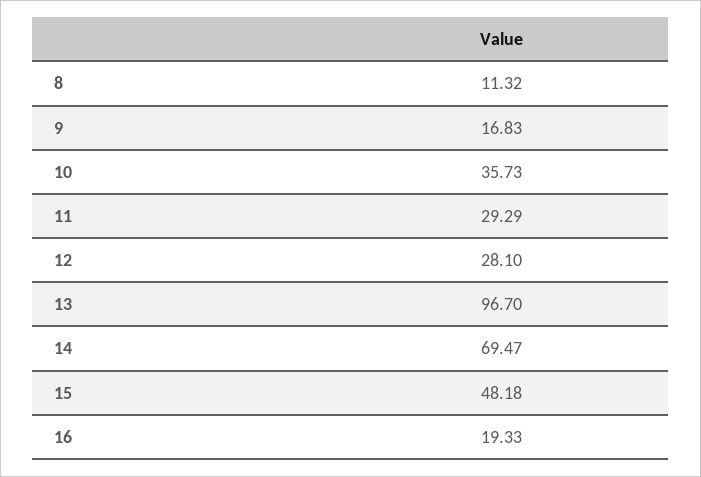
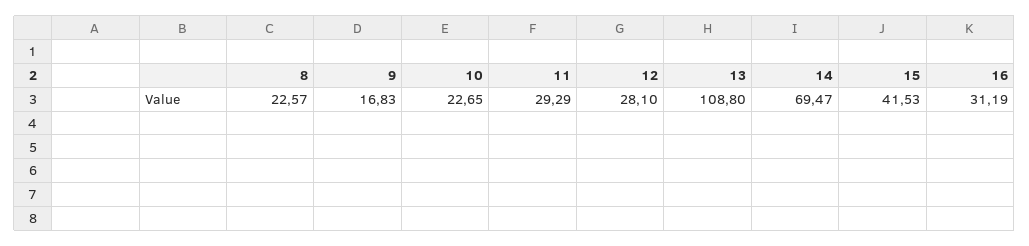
8: 11.32 -> 22.57
10: 35.73 -> 22.65
13: 96.7 -> 108.8
15: 48.18 -> 41.53
16: 19.33 -> 31.19

